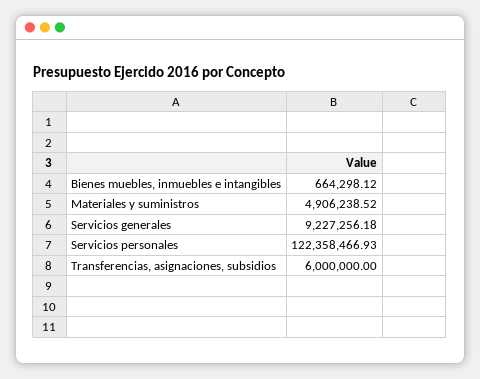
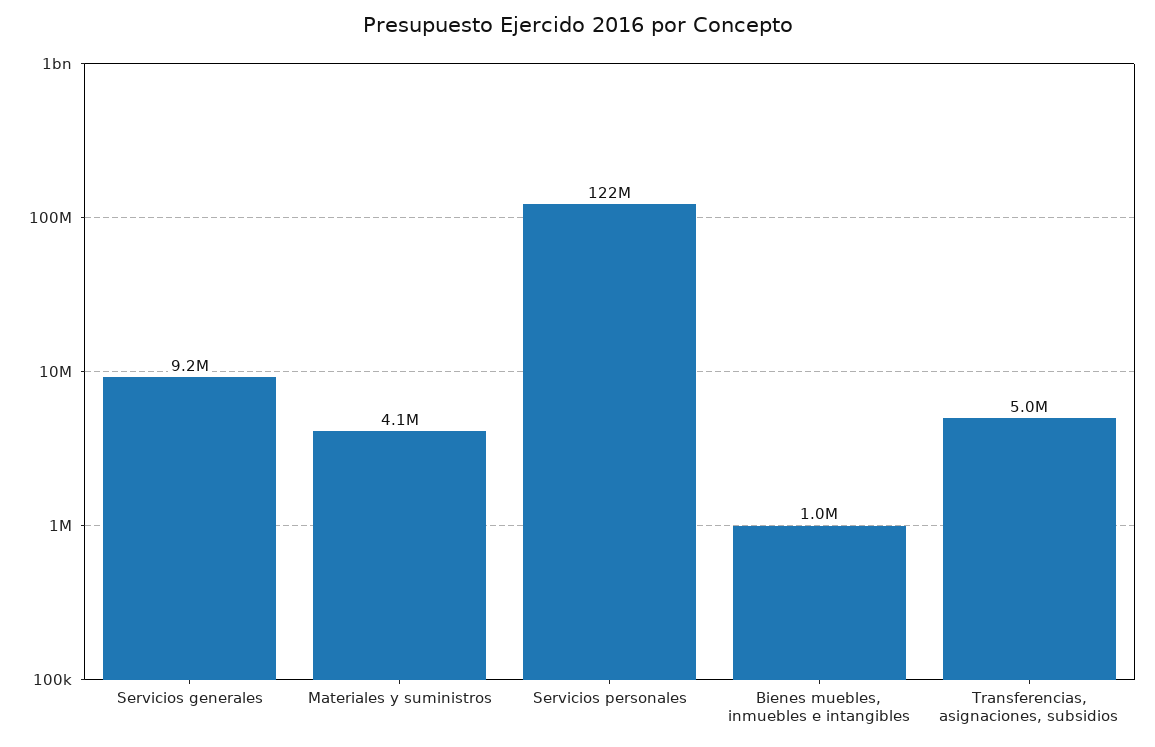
Bienes muebles, inmuebles e intangibles: 664298.12 -> 1000000
Materiales y suministros: 4906238.52 -> 4100000
Transferencias, asignaciones, subsidios: 6000000 -> 5000000

